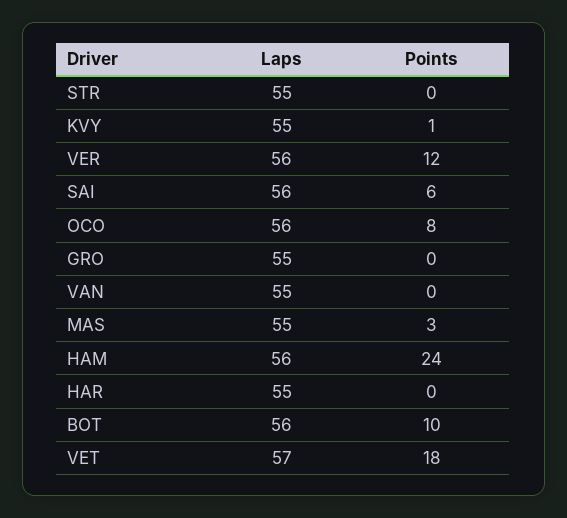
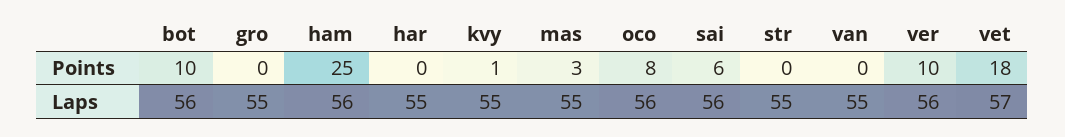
Points, VER: 12 -> 10
Points, HAM: 24 -> 25

